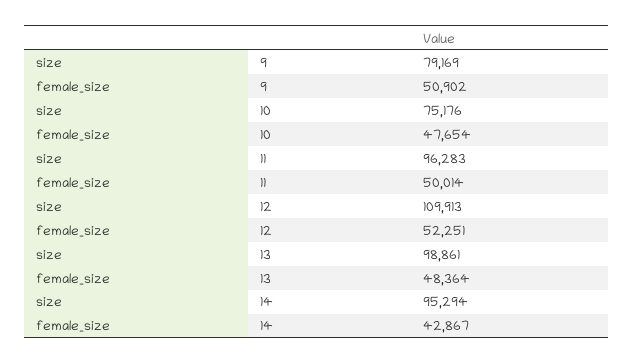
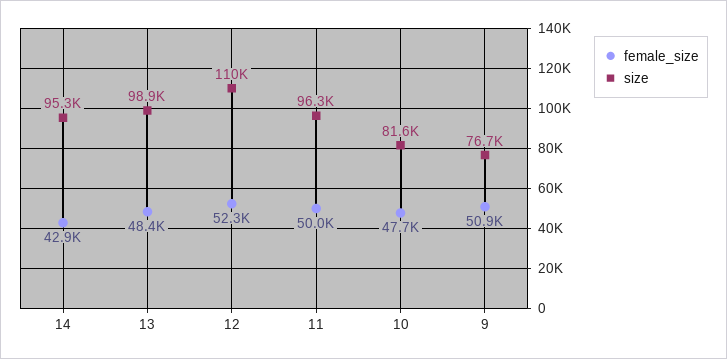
size, 9: 79169 -> 76700
size, 10: 75176 -> 81600

